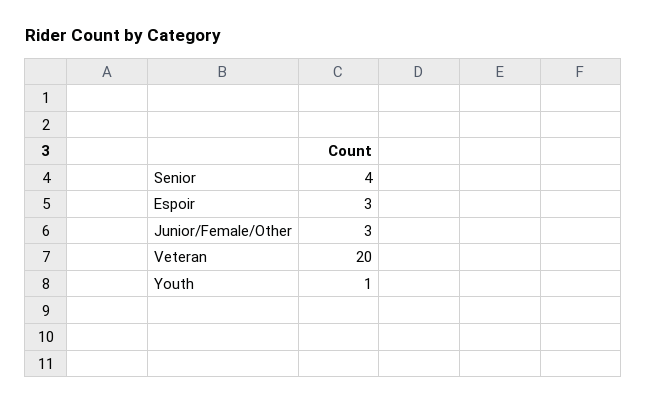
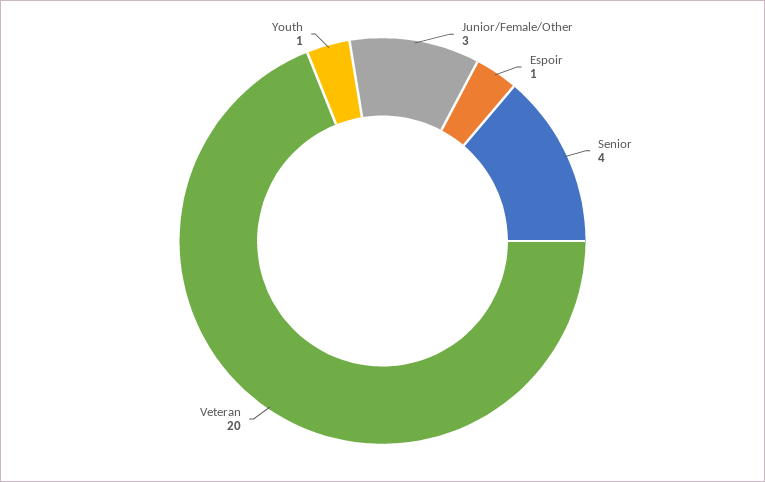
Espoir: 3 -> 1

